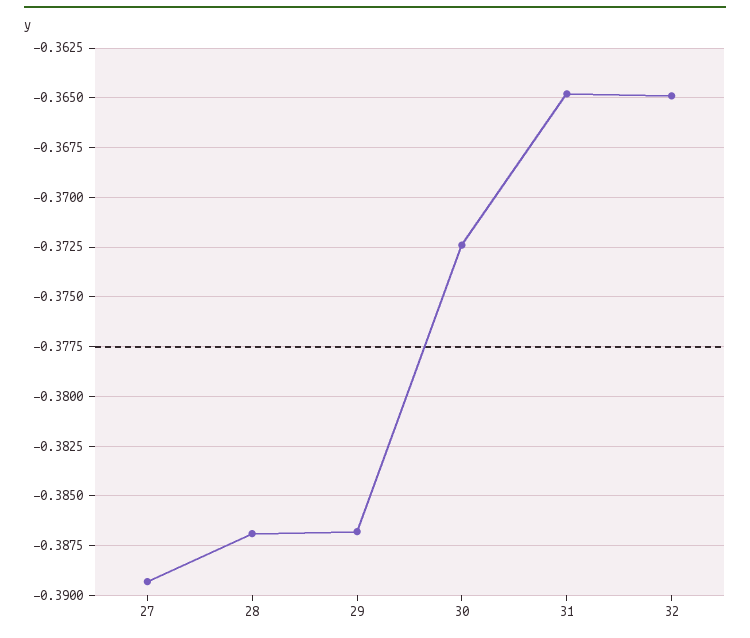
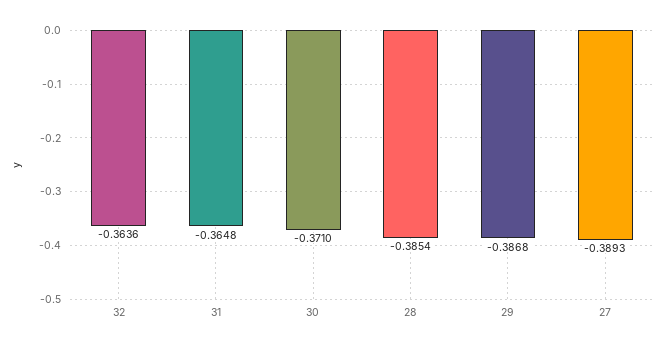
28: -0.387 -> -0.3854
30: -0.3725 -> -0.371
32: -0.365 -> -0.3636

